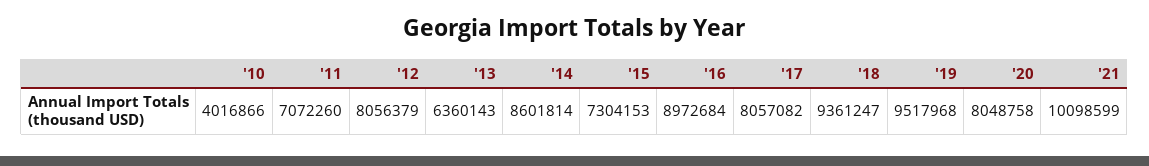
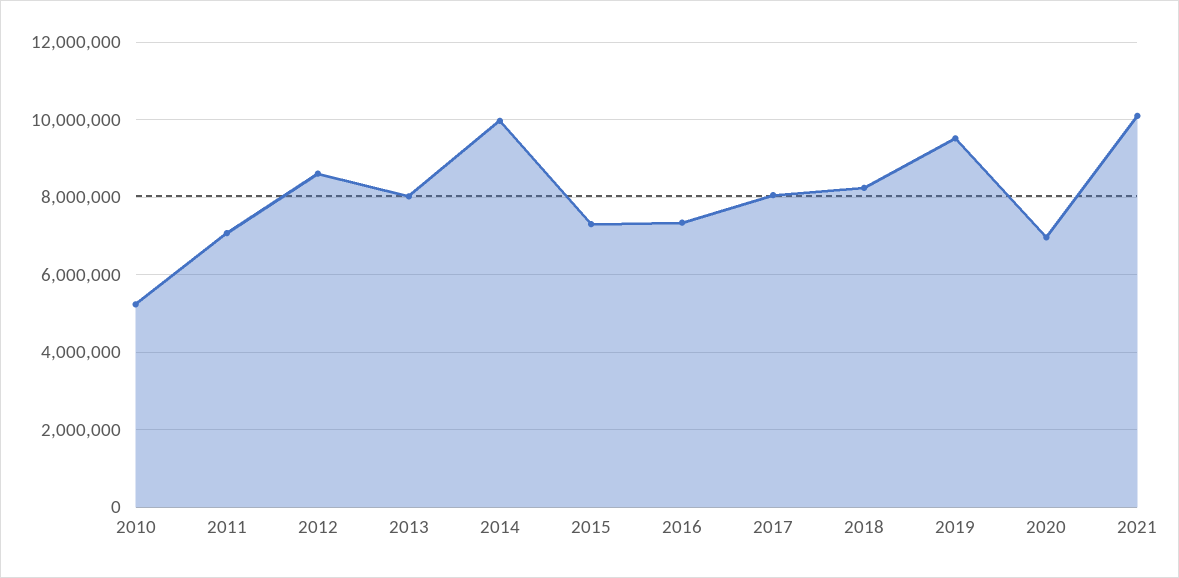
'10: 4016866 -> 5200000
'12: 8056379 -> 8600000
'13: 6360143 -> 8000000
'14: 8601814 -> 10000000
'16: 8972684 -> 7400000
'18: 9361247 -> 8200000
'20: 8048758 -> 7000000

